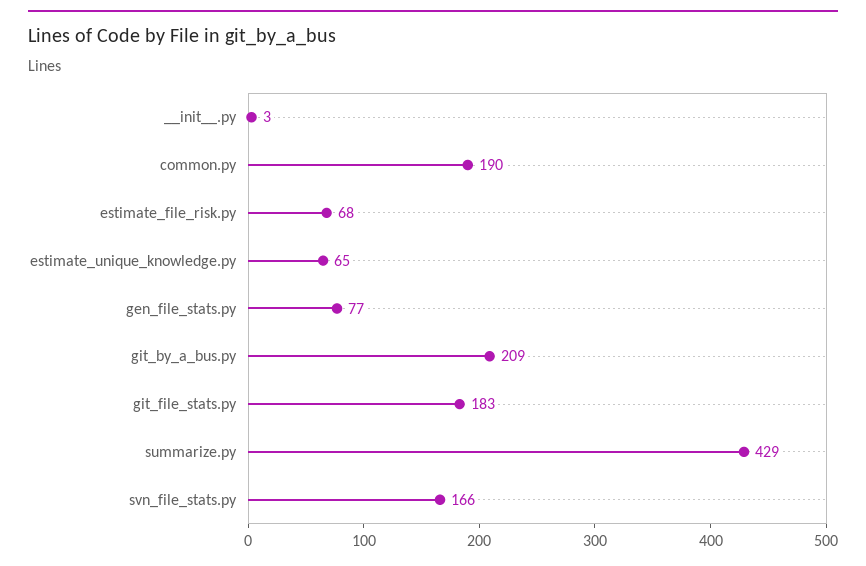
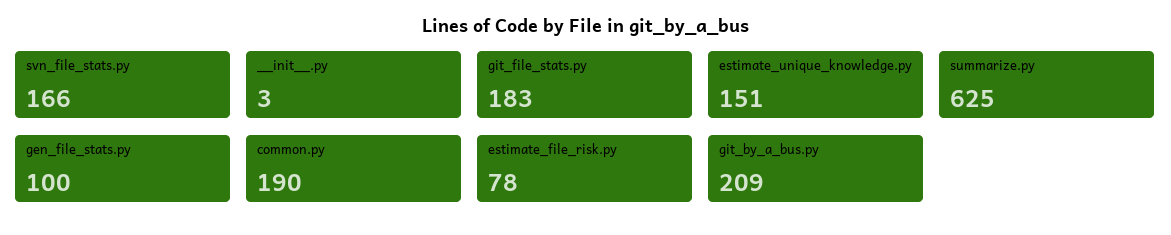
estimate_file_risk.py: 68 -> 78
estimate_unique_knowledge.py: 65 -> 151
gen_file_stats.py: 77 -> 100
summarize.py: 429 -> 625

